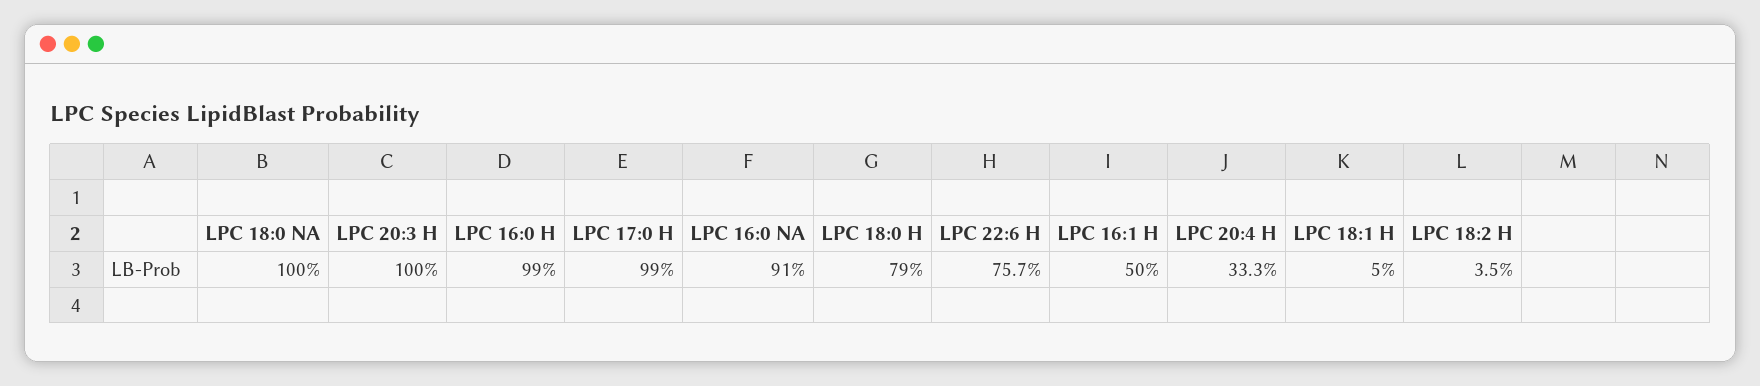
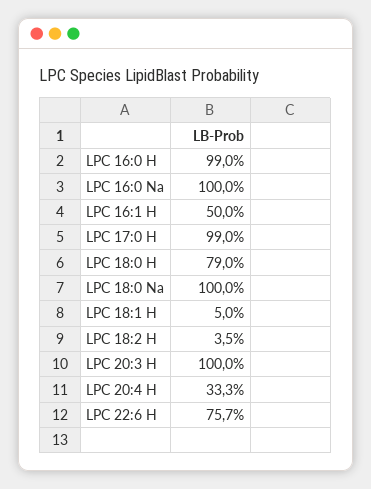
LPC 16:0 NA: 91 -> 100

